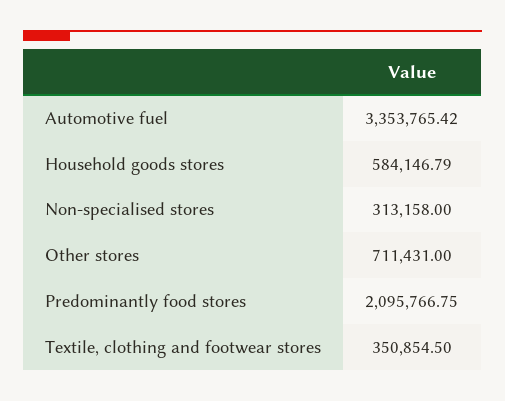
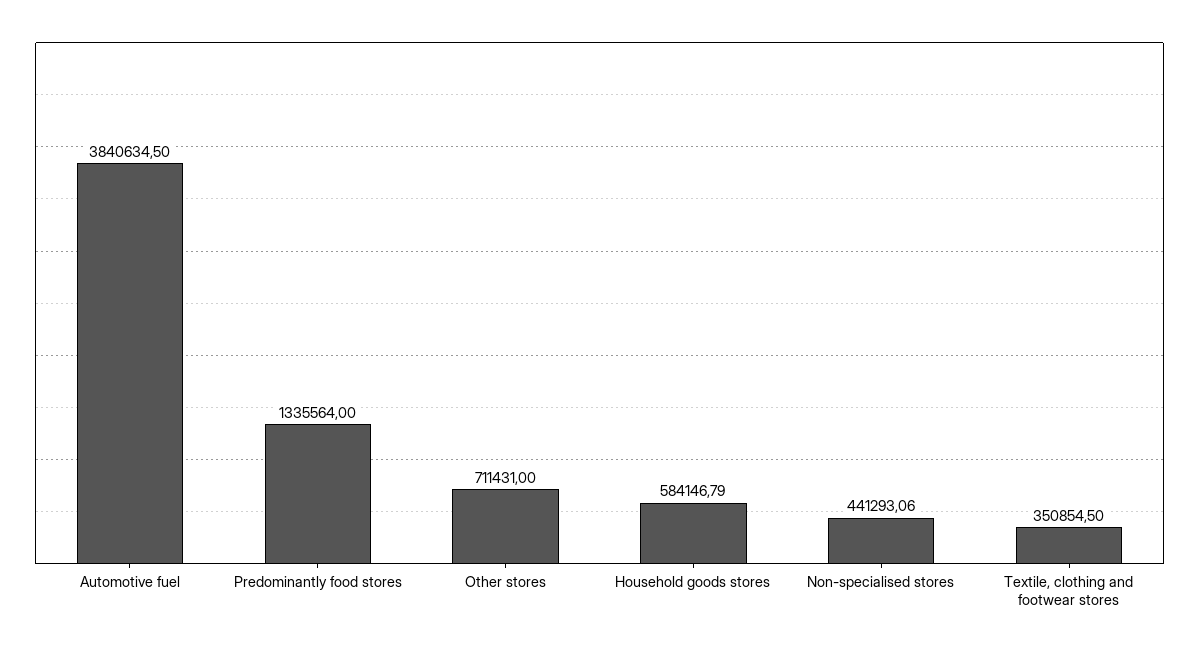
Automotive fuel: 3353765.42 -> 3840634.5
Non-specialised stores: 313158 -> 441293.06
Predominantly food stores: 2095766.75 -> 1335564

